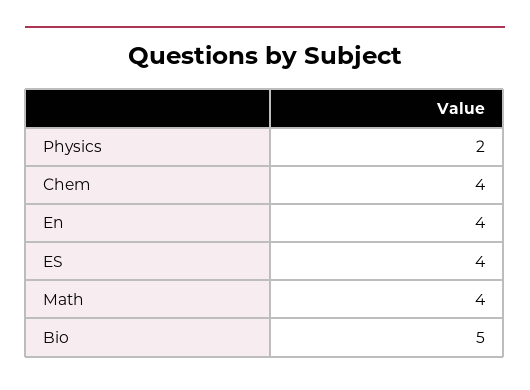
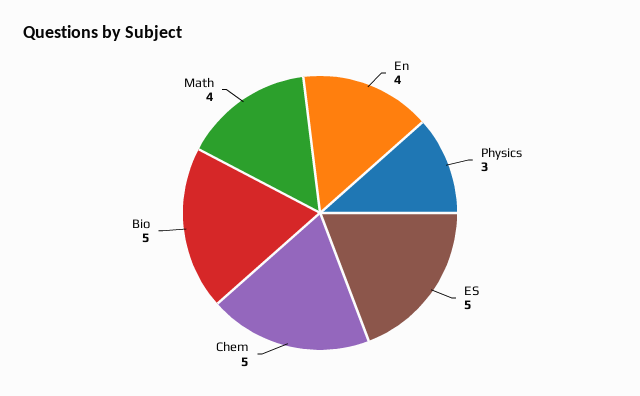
Physics: 2 -> 3
Chem: 4 -> 5
ES: 4 -> 5

